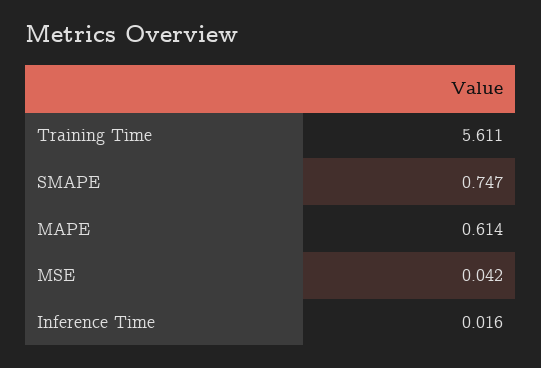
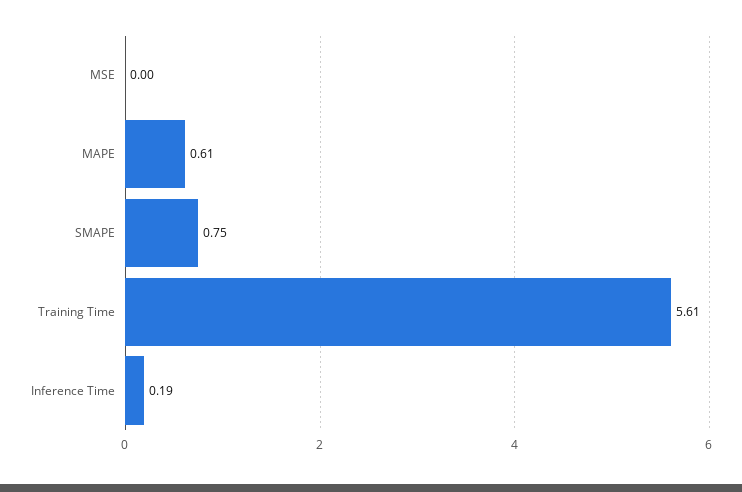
MSE: 0.042 -> 0
Inference Time: 0.016 -> 0.19

